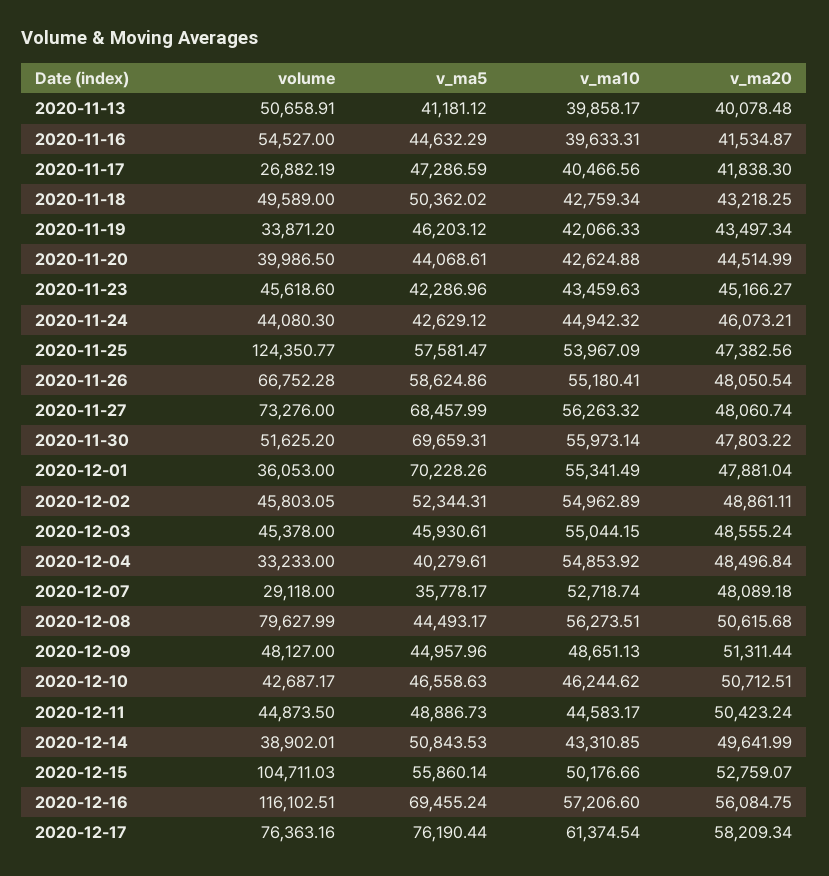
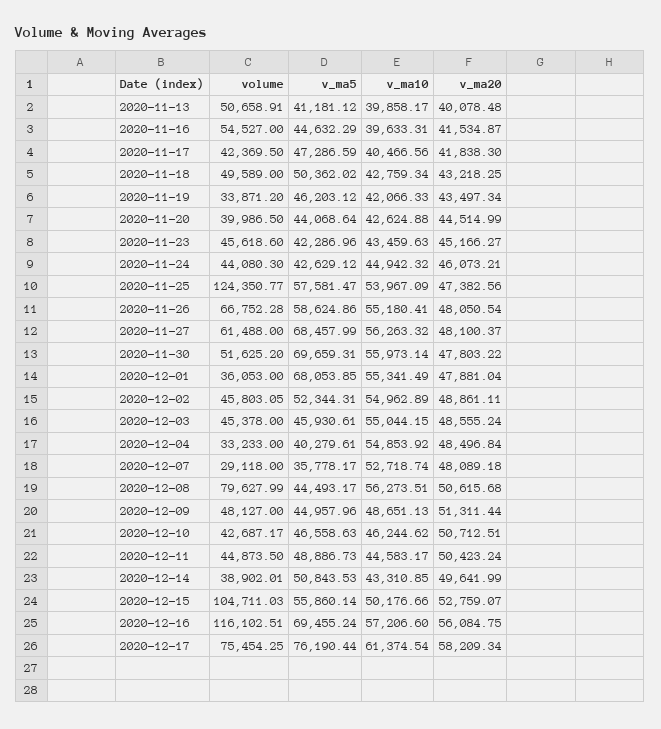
volume, 2020-11-17: 26882.19 -> 42369.5
v_ma5, 2020-11-20: 44068.61 -> 44068.64
volume, 2020-11-27: 73276 -> 61488
v_ma20, 2020-11-27: 48060.74 -> 48100.37
v_ma5, 2020-12-01: 70228.26 -> 68053.85
volume, 2020-12-17: 76363.16 -> 75454.25

